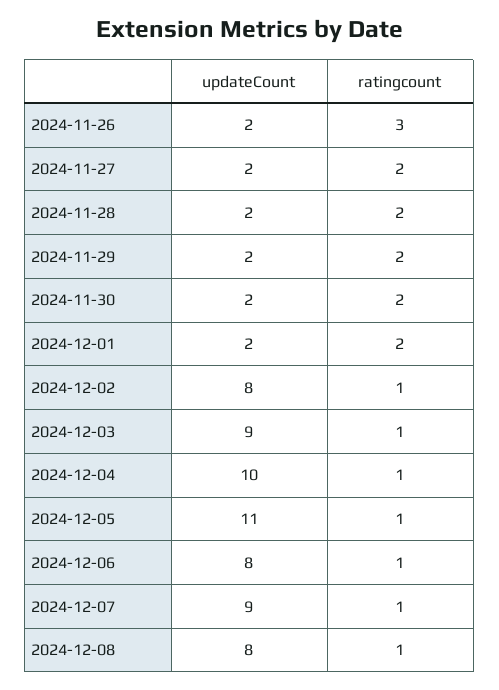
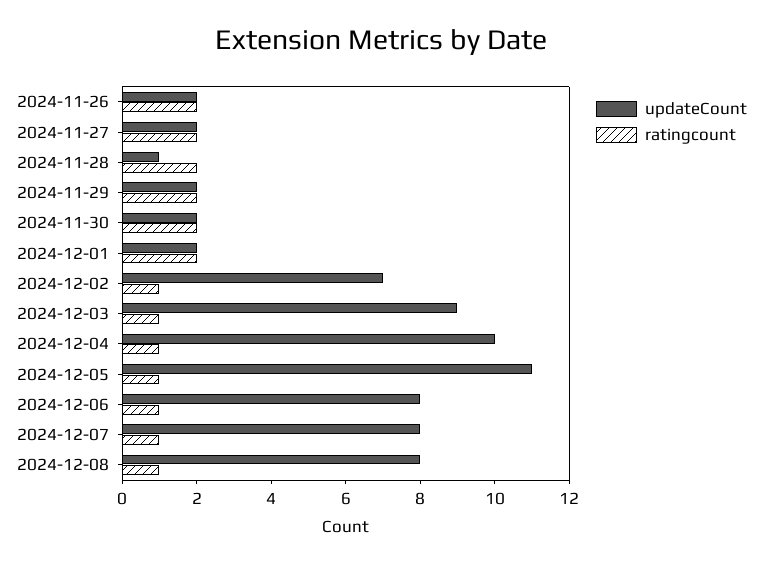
ratingcount, 2024-11-26: 3 -> 2
updateCount, 2024-11-28: 2 -> 1
updateCount, 2024-12-02: 8 -> 7
updateCount, 2024-12-07: 9 -> 8

